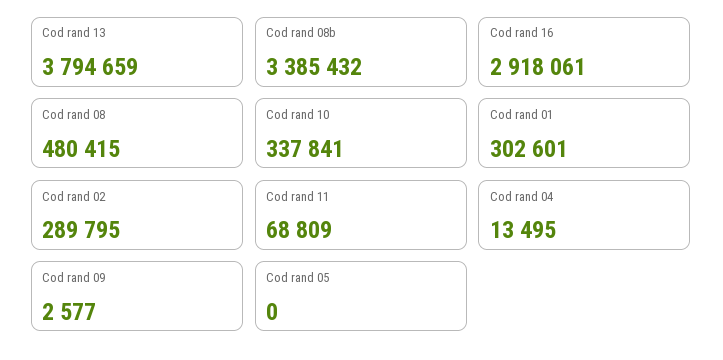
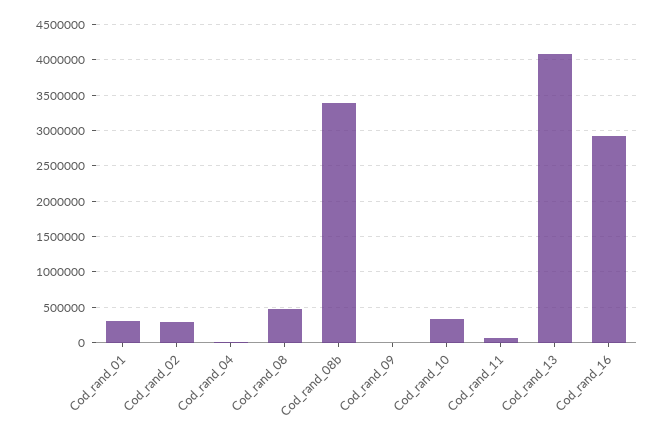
Cod rand 13: 3794659 -> 4100000
Cod rand 05: 0 -> none

